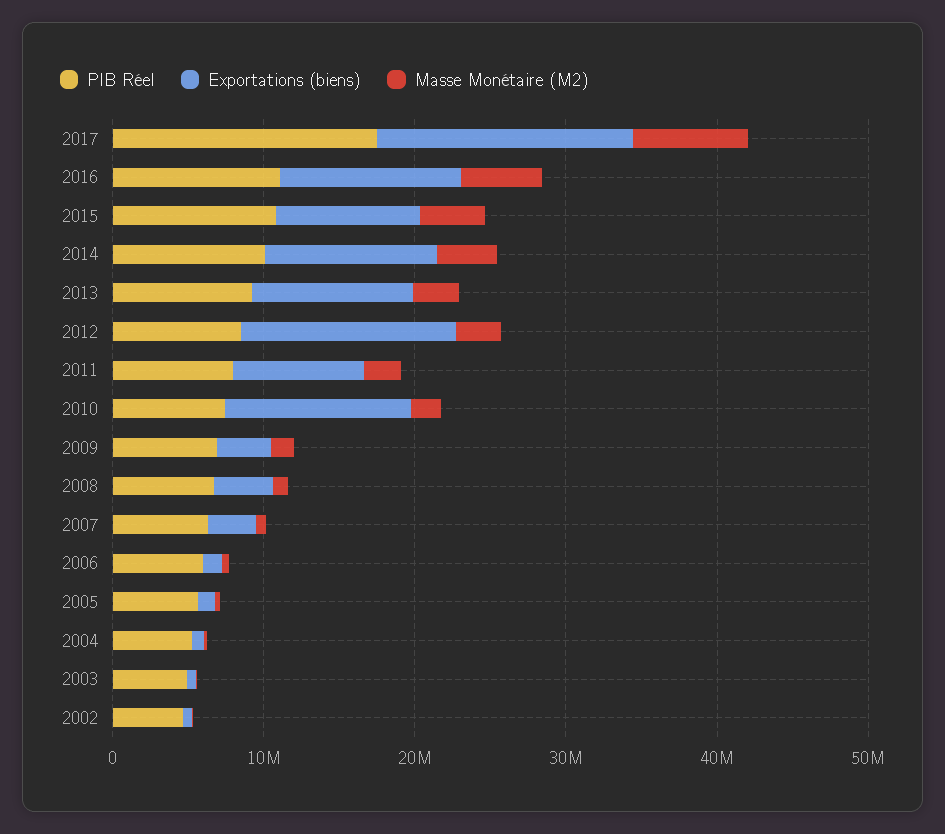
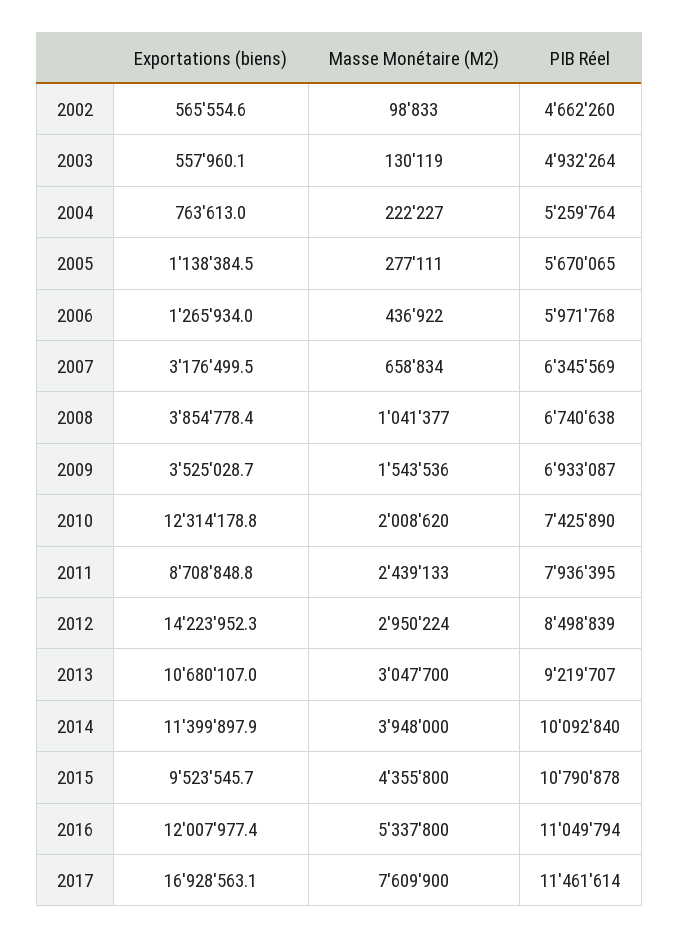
PIB Réel, 2017: 18000000 -> 11461614

